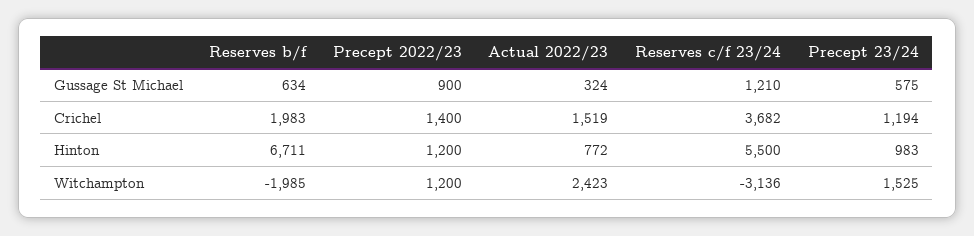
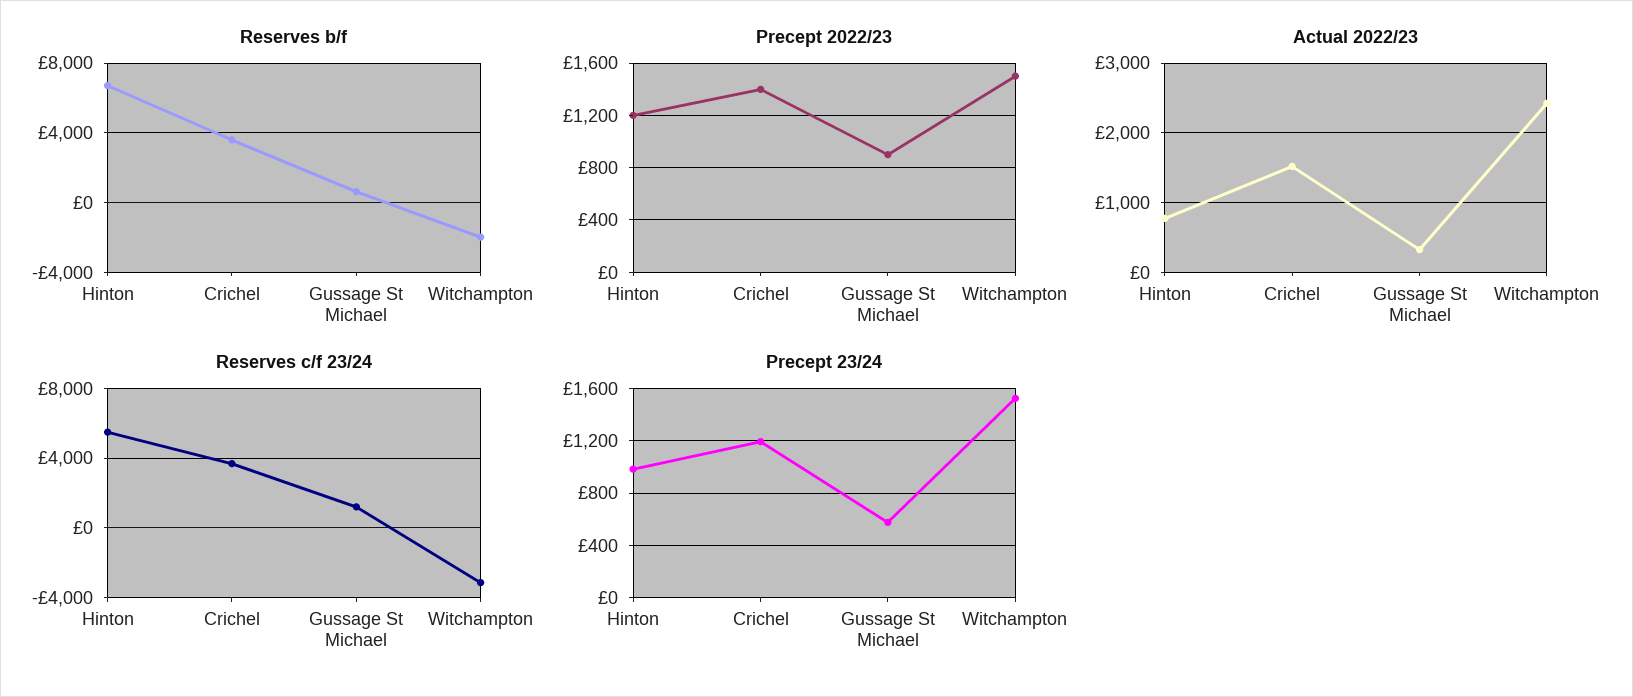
Reserves b/f, Crichel: 1983 -> 3500
Precept 2022/23, Witchampton: 1200 -> 1500

